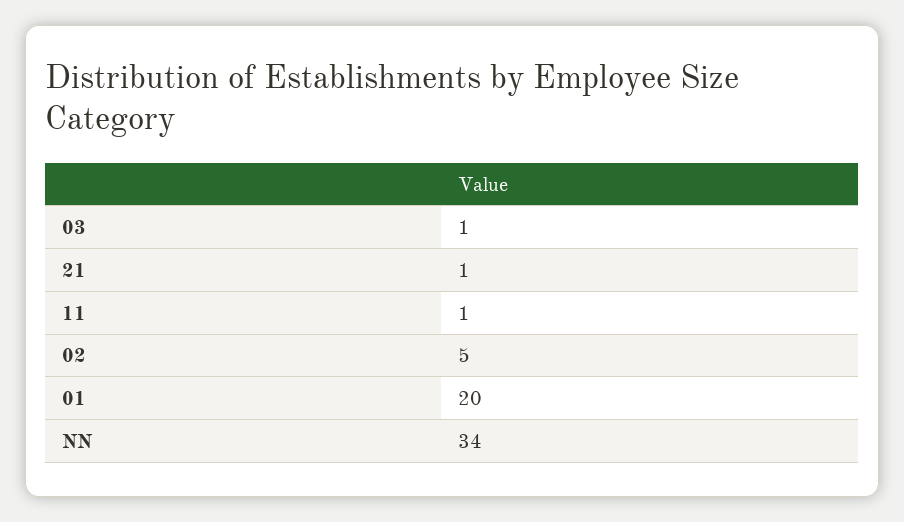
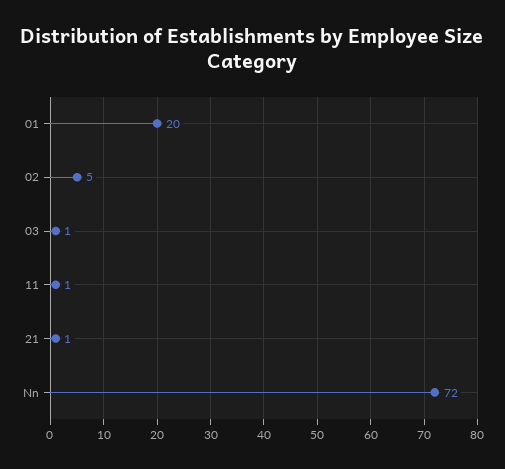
NN: 34 -> 72

